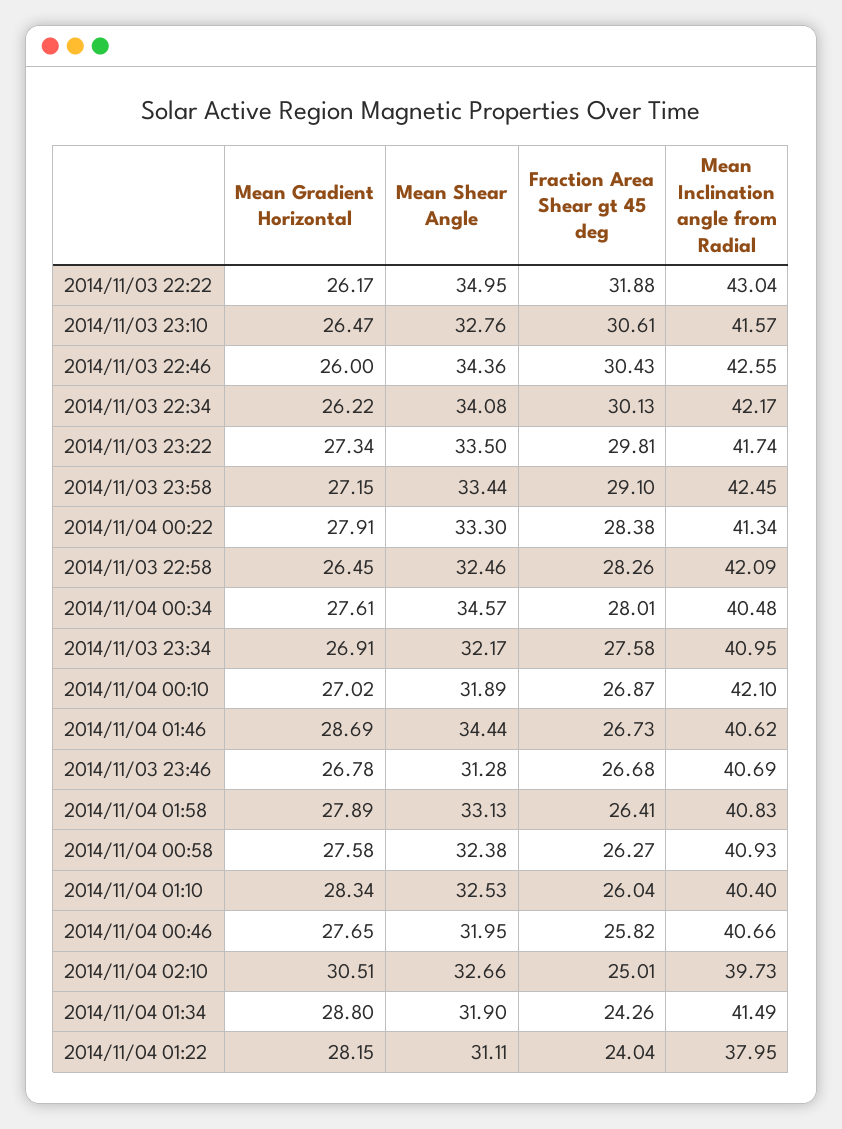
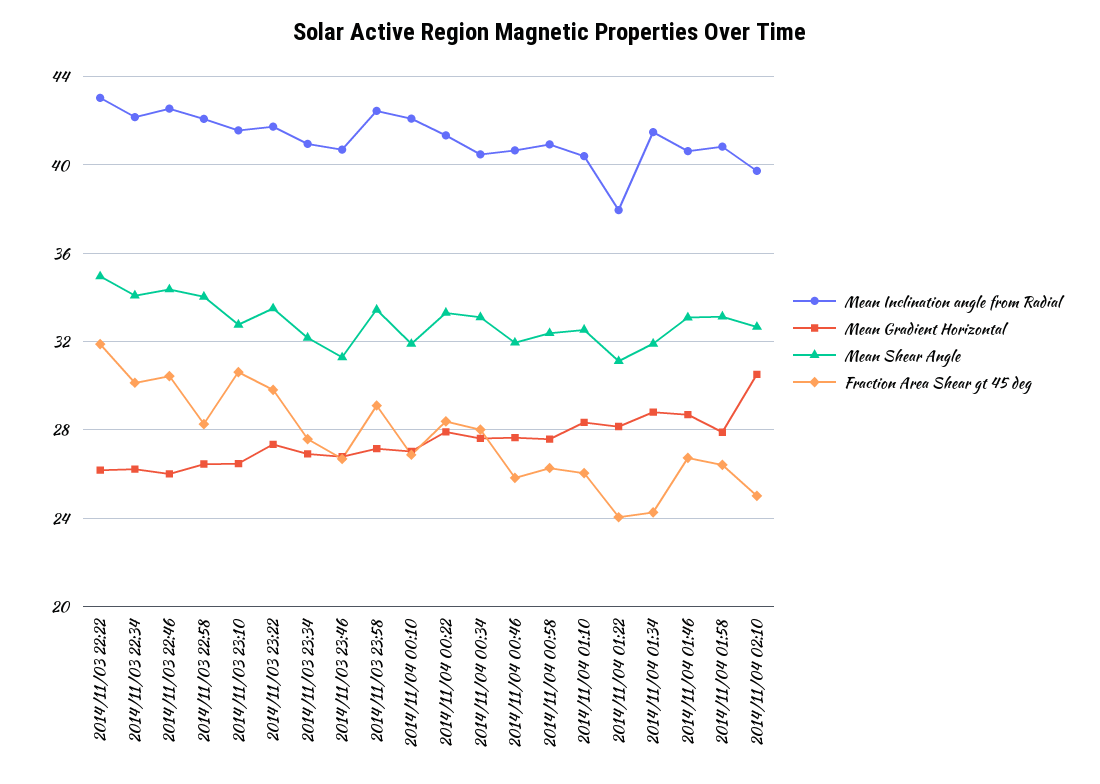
Mean Shear Angle, 2014/11/03 22:58: 32.46 -> 34
Mean Shear Angle, 2014/11/04 00:34: 34.57 -> 33
Mean Shear Angle, 2014/11/04 01:46: 34.44 -> 33

